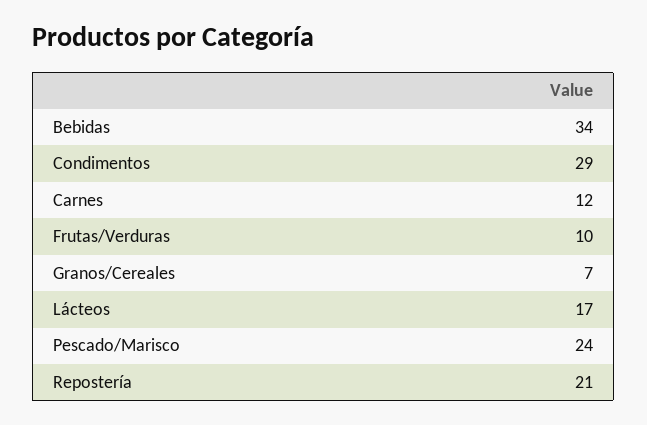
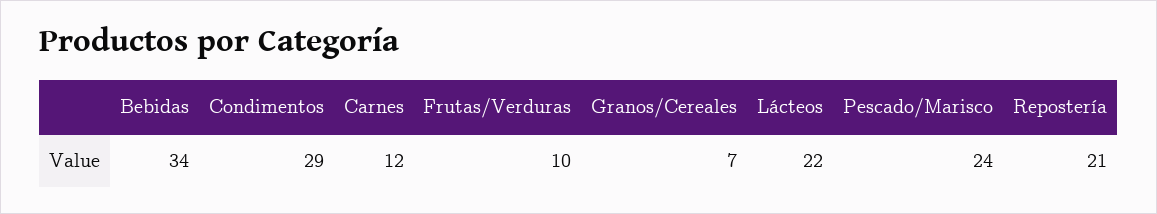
Lácteos: 17 -> 22

